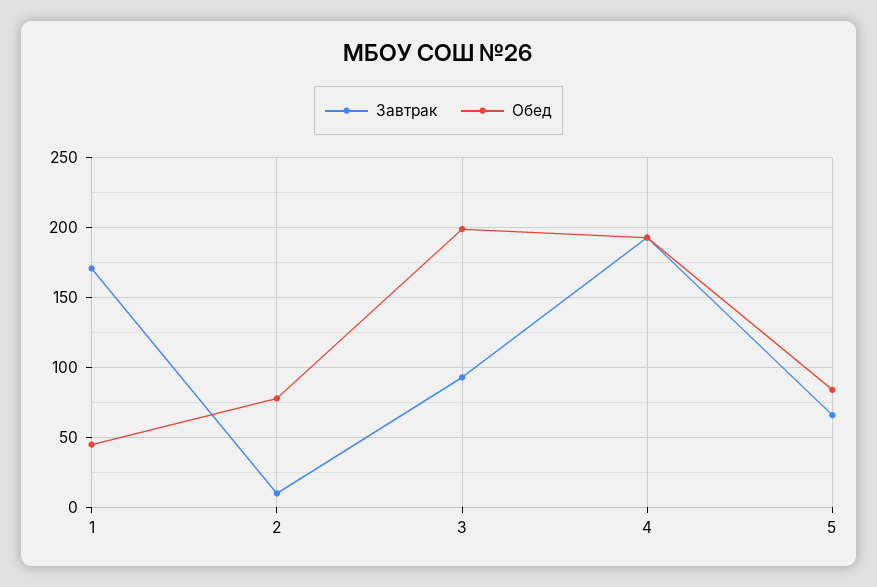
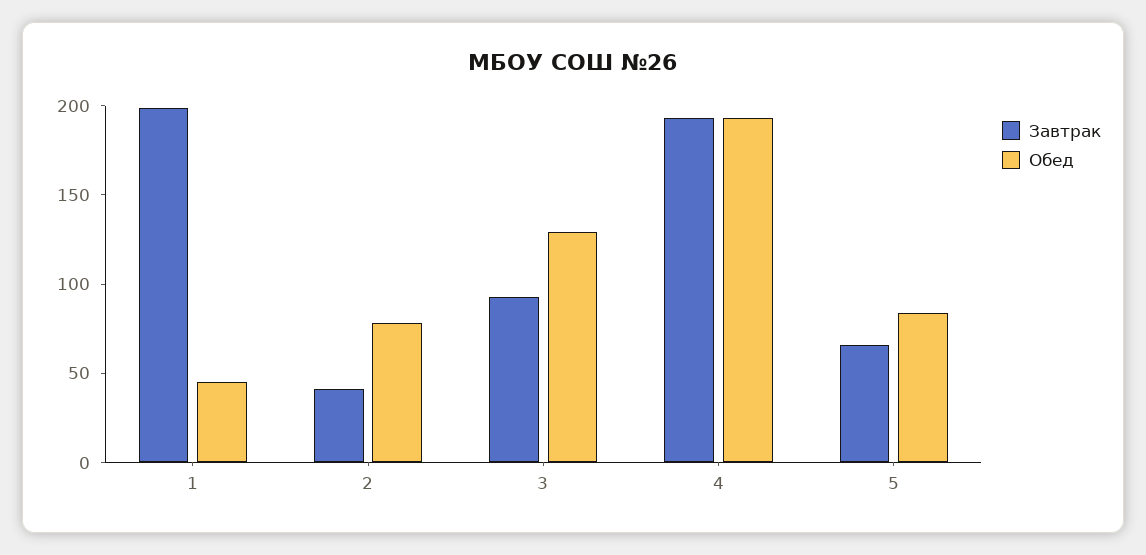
Завтрак, 1: 170 -> 200
Завтрак, 2: 10 -> 40
Обед, 3: 200 -> 130

